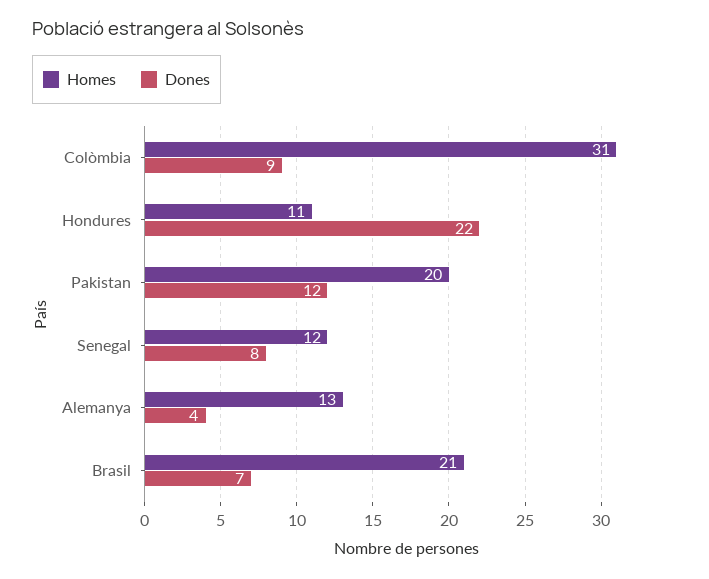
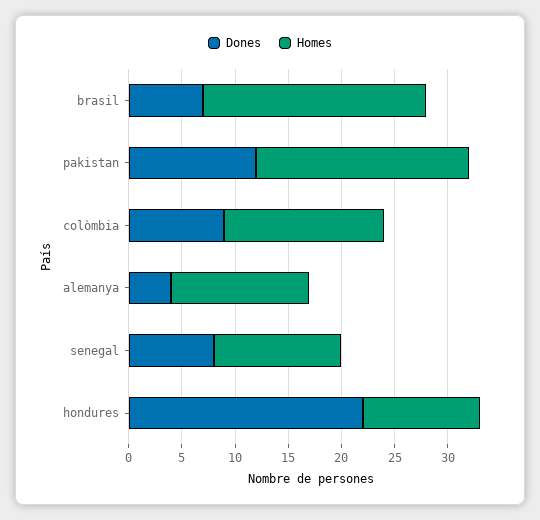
Homes, Colòmbia: 31 -> 15

